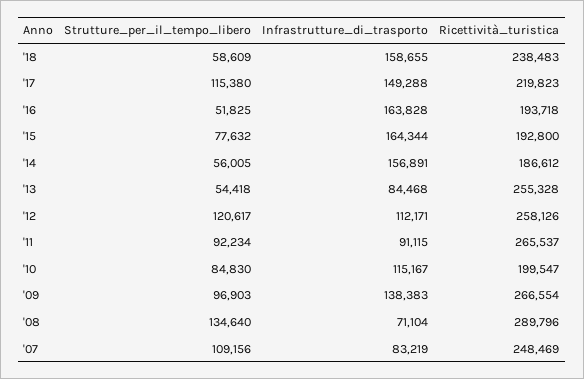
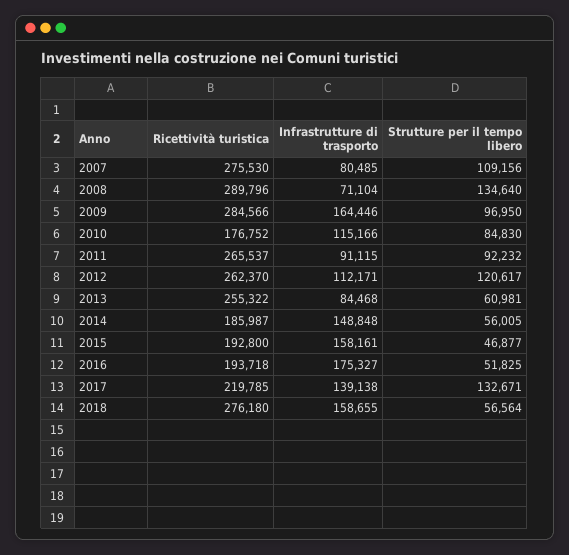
Strutture_per_il_tempo_libero, '18: 58609 -> 56564
Ricettività_turistica, '18: 238483 -> 276180
Strutture_per_il_tempo_libero, '17: 115380 -> 132671
Infrastrutture_di_trasporto, '17: 149288 -> 139138
Ricettività_turistica, '17: 219823 -> 219785
Infrastrutture_di_trasporto, '16: 163828 -> 175327
Strutture_per_il_tempo_libero, '15: 77632 -> 46877
Infrastrutture_di_trasporto, '15: 164344 -> 158161
Infrastrutture_di_trasporto, '14: 156891 -> 148848
Ricettività_turistica, '14: 186612 -> 185987
Strutture_per_il_tempo_libero, '13: 54418 -> 60981
Ricettività_turistica, '13: 255328 -> 255322
Ricettività_turistica, '12: 258126 -> 262370
Strutture_per_il_tempo_libero, '11: 92234 -> 92232
Infrastrutture_di_trasporto, '10: 115167 -> 115166
Ricettività_turistica, '10: 199547 -> 176752
Strutture_per_il_tempo_libero, '09: 96903 -> 96950
Infrastrutture_di_trasporto, '09: 138383 -> 164446
Ricettività_turistica, '09: 266554 -> 284566
Infrastrutture_di_trasporto, '07: 83219 -> 80485
Ricettività_turistica, '07: 248469 -> 275530

